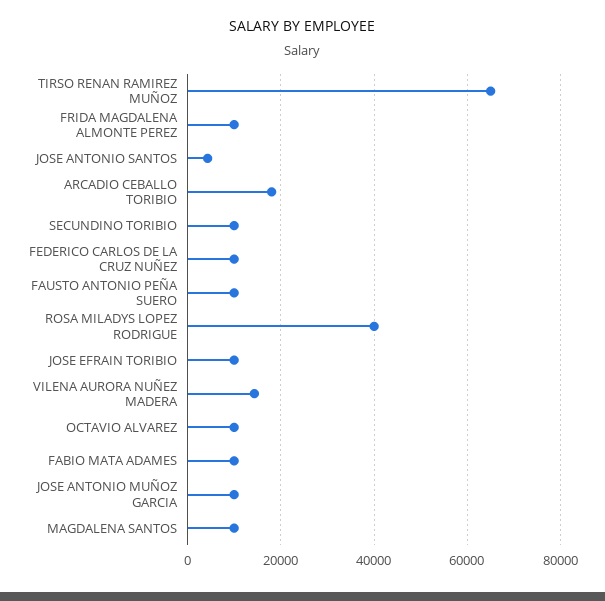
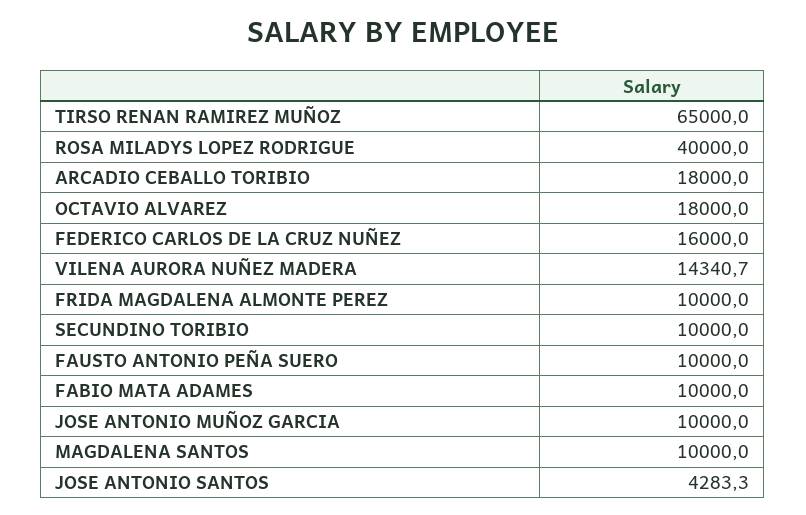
FEDERICO CARLOS DE LA CRUZ NUÑEZ: 10000 -> 16000
JOSE EFRAIN TORIBIO: 10000 -> none
OCTAVIO ALVAREZ: 10000 -> 18000

